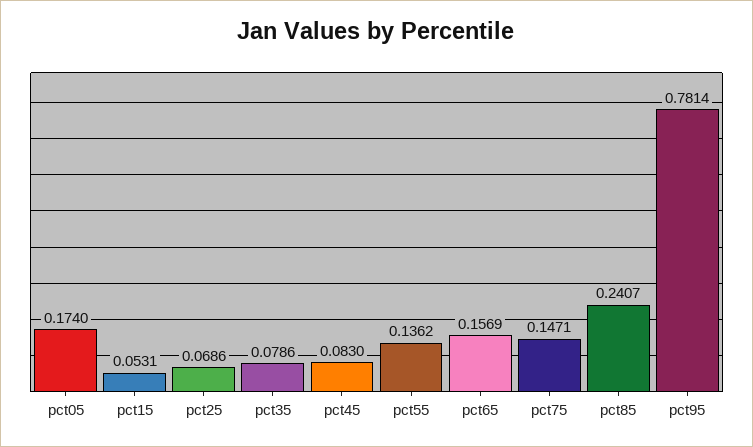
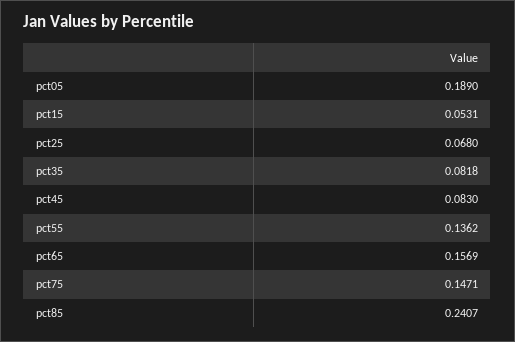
pct05: 0.174 -> 0.189
pct25: 0.0686 -> 0.068
pct35: 0.0786 -> 0.0818
pct95: 0.7814 -> none

